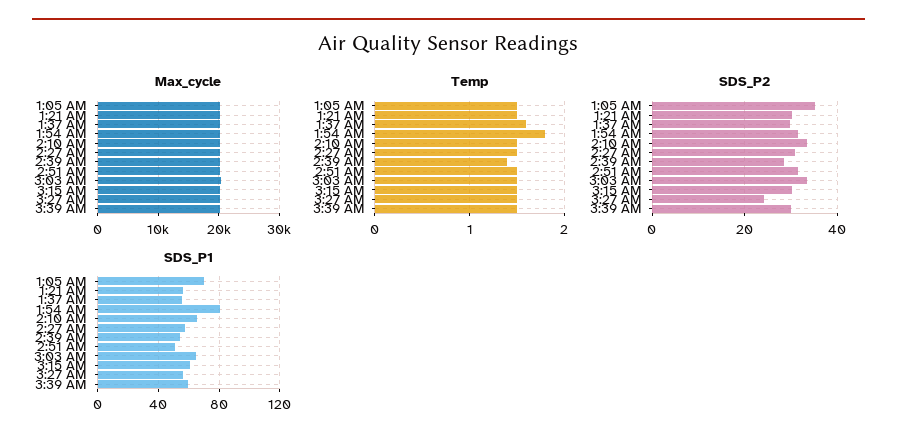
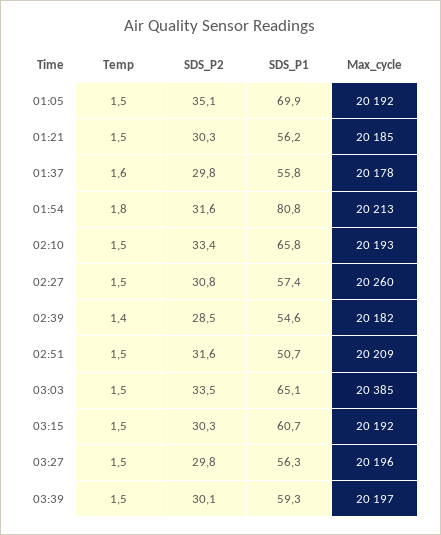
SDS_P2, 3:27 AM: 24 -> 29.8

